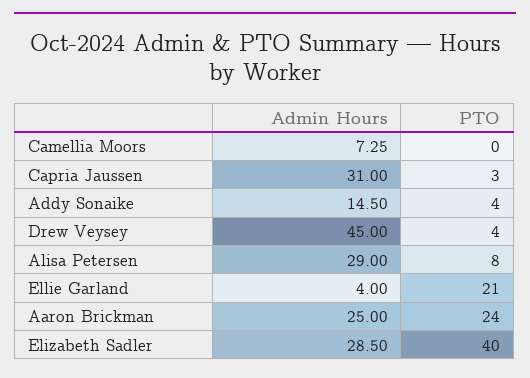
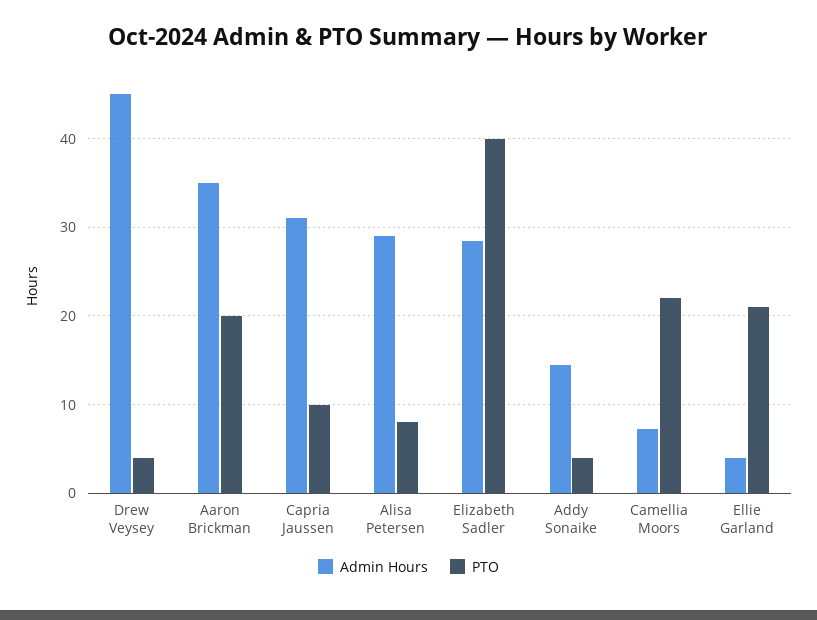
PTO, Camellia Moors: 0 -> 22
PTO, Capria Jaussen: 3 -> 10
Admin Hours, Aaron Brickman: 25 -> 35
PTO, Aaron Brickman: 24 -> 20

